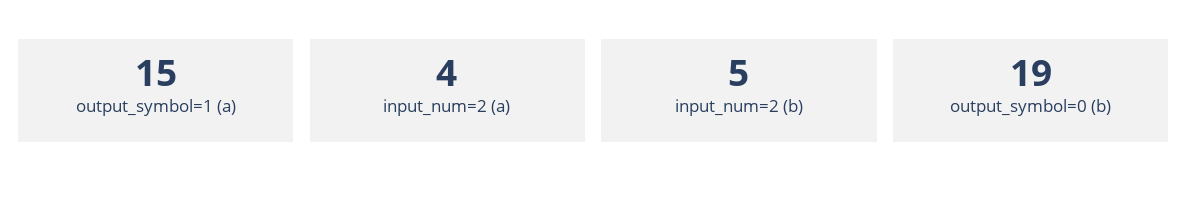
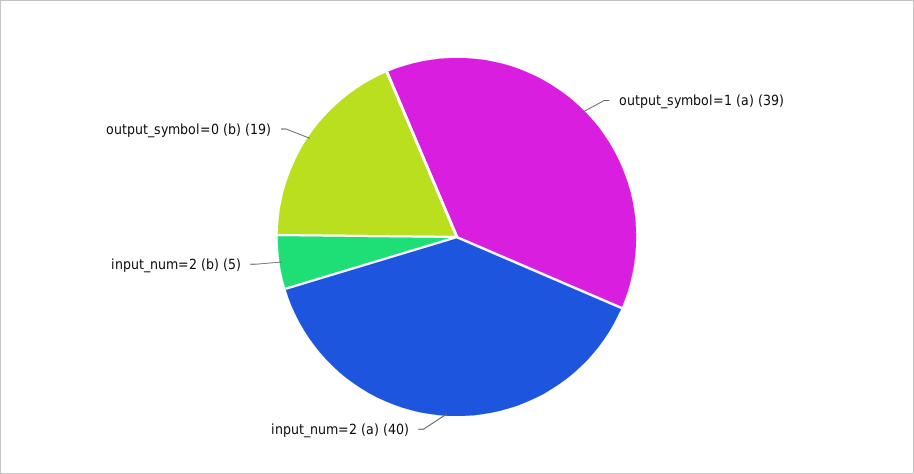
output_symbol=1 (a): 15 -> 39
input_num=2 (a): 4 -> 40

